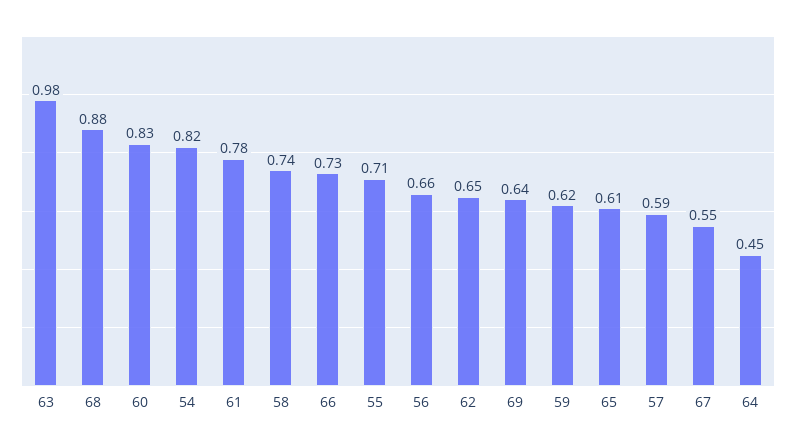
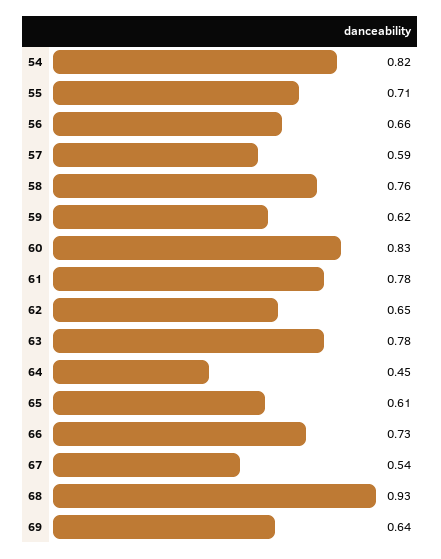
63: 0.98 -> 0.78
68: 0.88 -> 0.93
58: 0.74 -> 0.76
67: 0.55 -> 0.54

